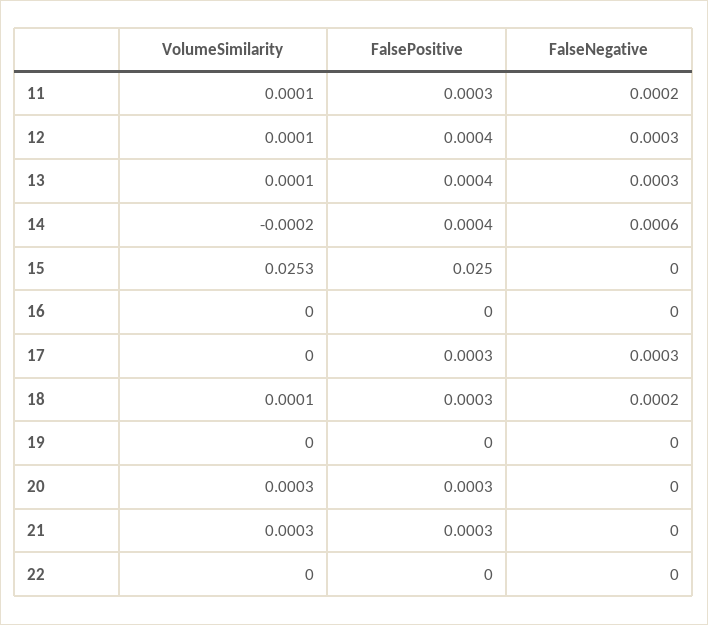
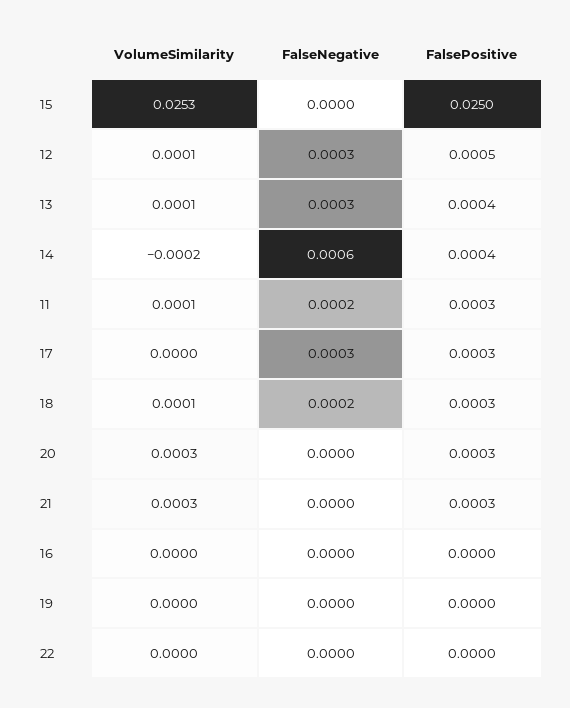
FalsePositive, 12: 0.0004 -> 0.0005

